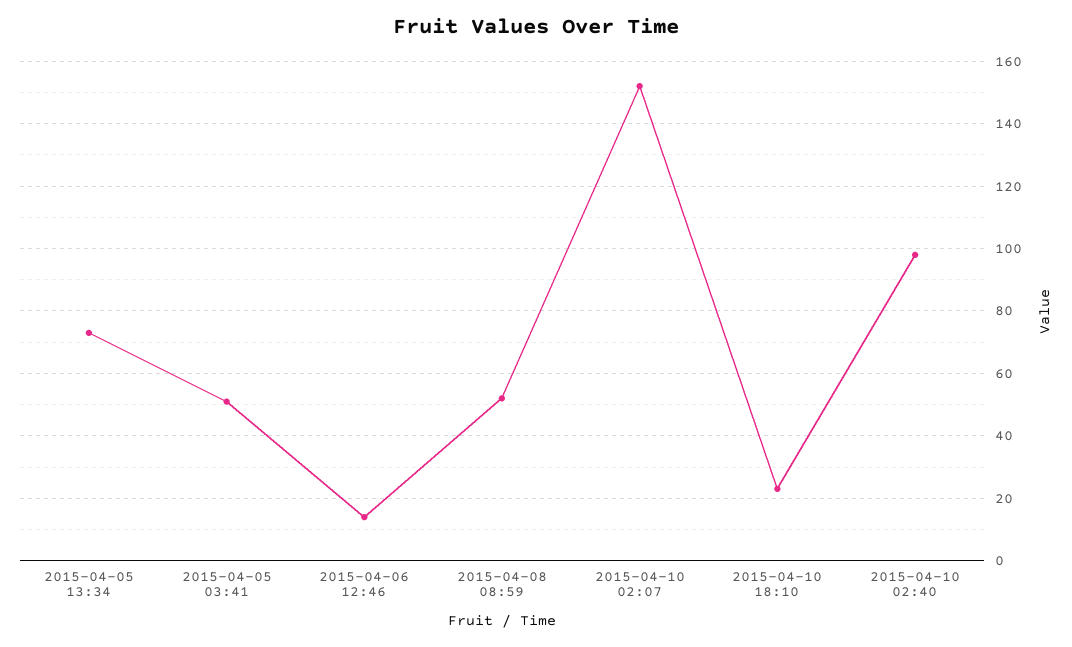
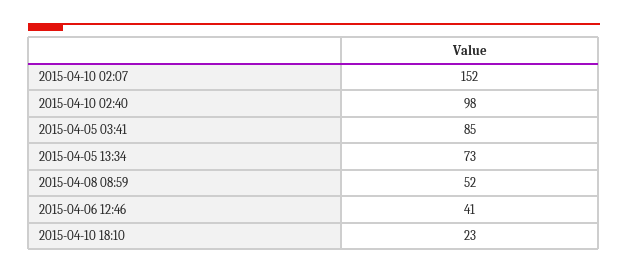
2015-04-05 03:41: 50 -> 85
2015-04-06 12:46: 15 -> 41

